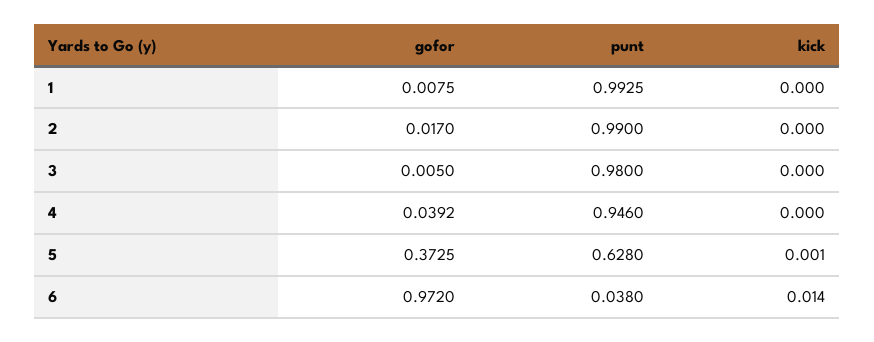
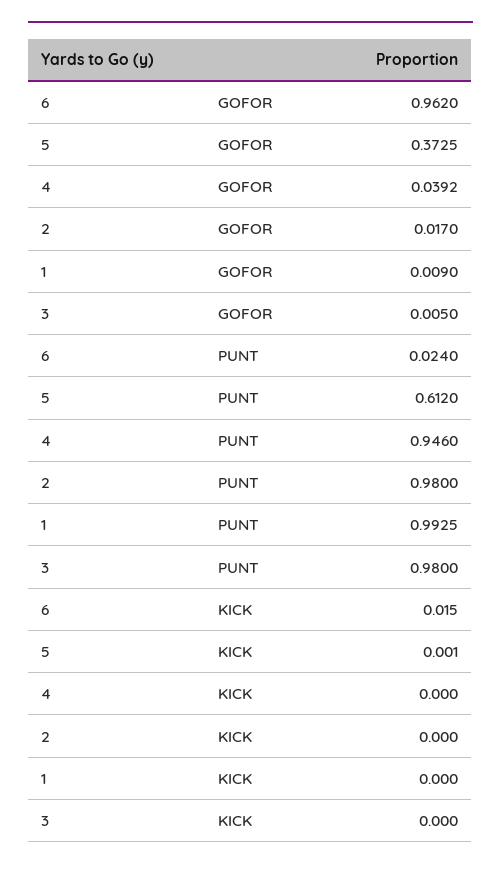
gofor, 1: 0.0075 -> 0.009
punt, 2: 0.99 -> 0.98
punt, 5: 0.628 -> 0.612
gofor, 6: 0.972 -> 0.962
punt, 6: 0.038 -> 0.024
kick, 6: 0.014 -> 0.015

